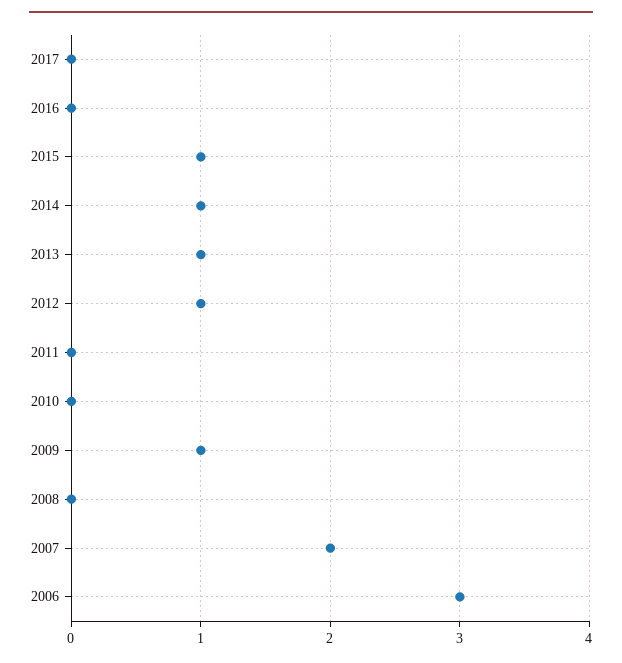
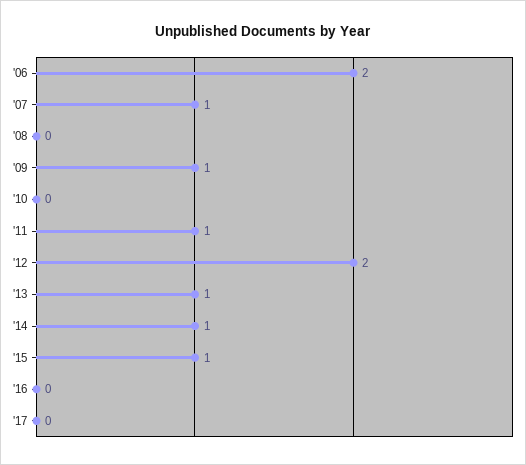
2012: 1 -> 2
2011: 0 -> 1
2007: 2 -> 1
2006: 3 -> 2

